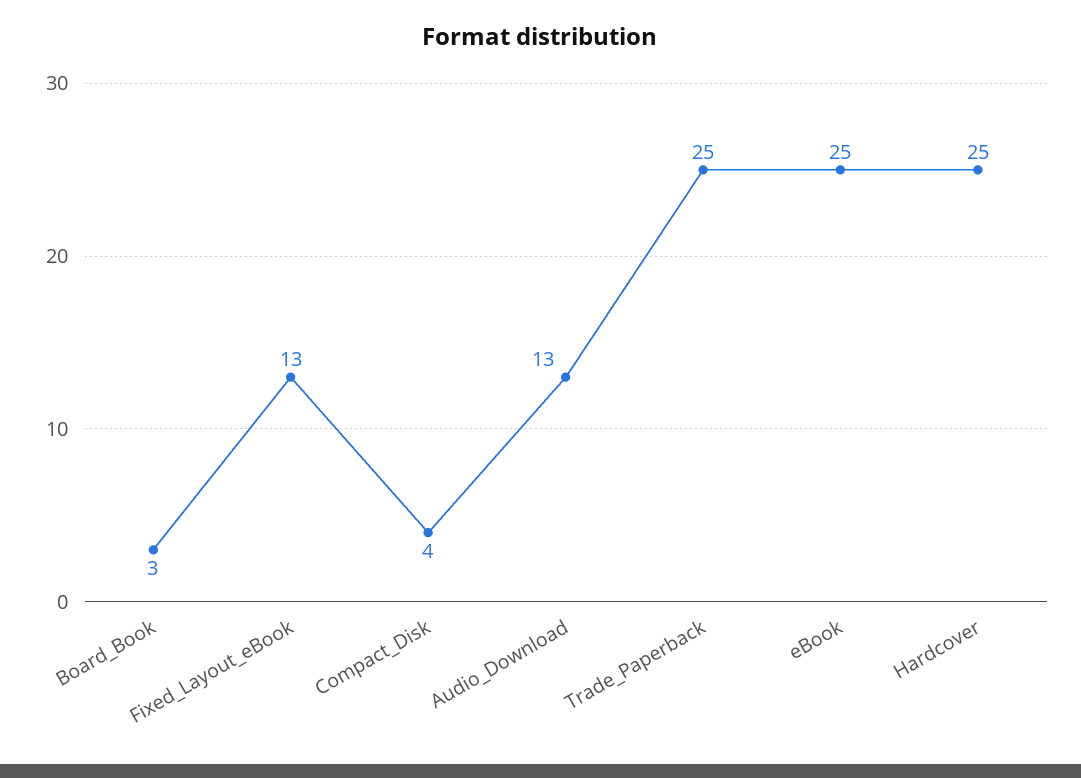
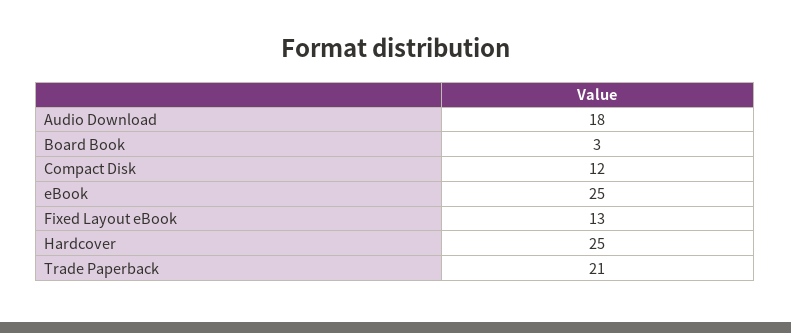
Compact_Disk: 4 -> 12
Audio_Download: 13 -> 18
Trade_Paperback: 25 -> 21

